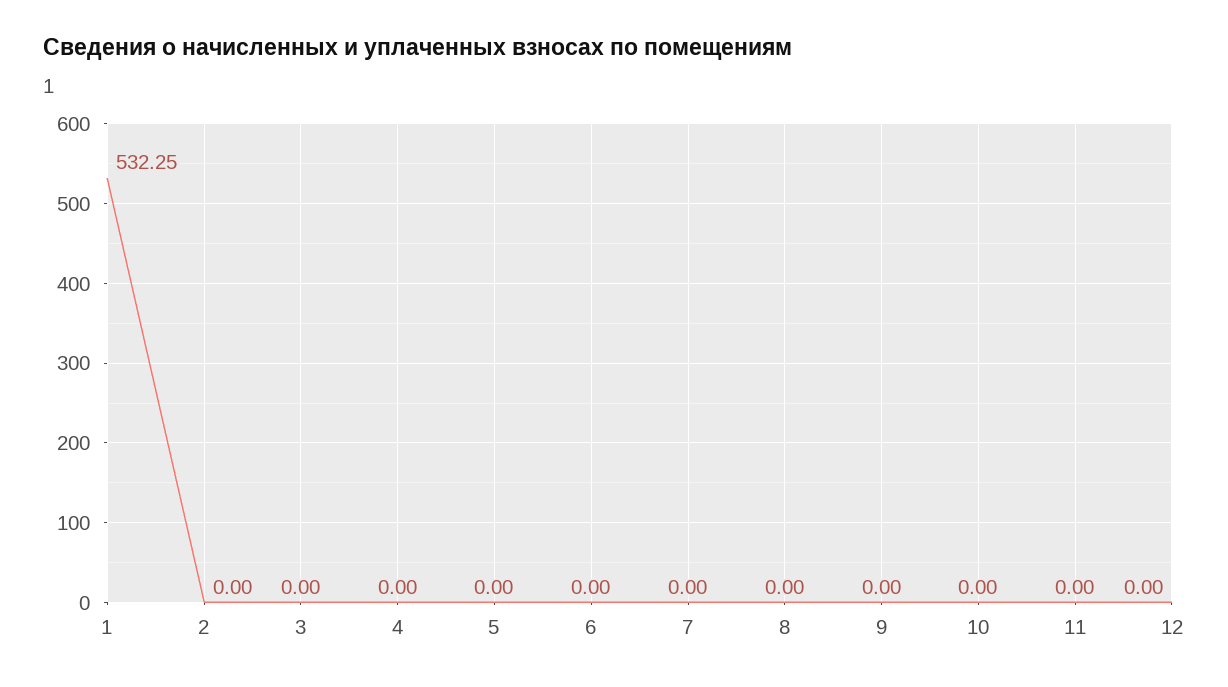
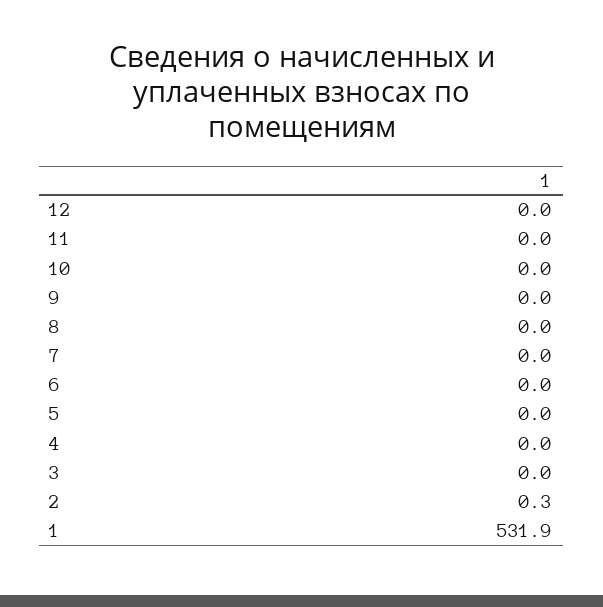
1: 532.25 -> 531.9
2: 0 -> 0.3

